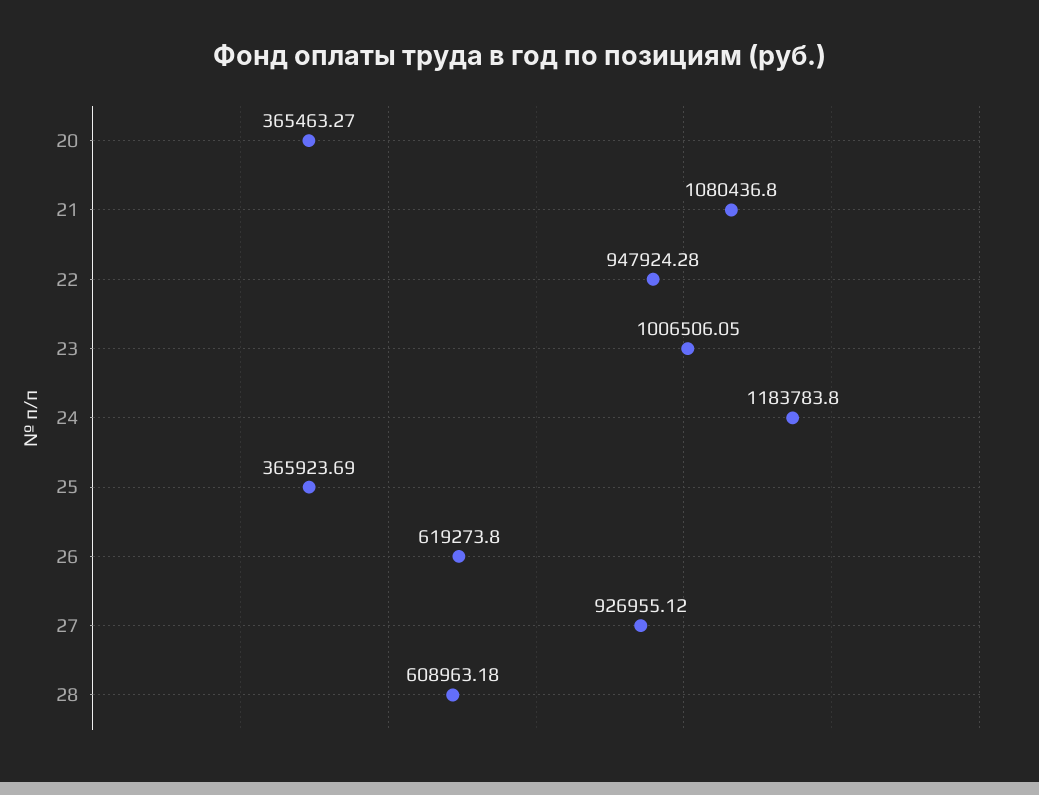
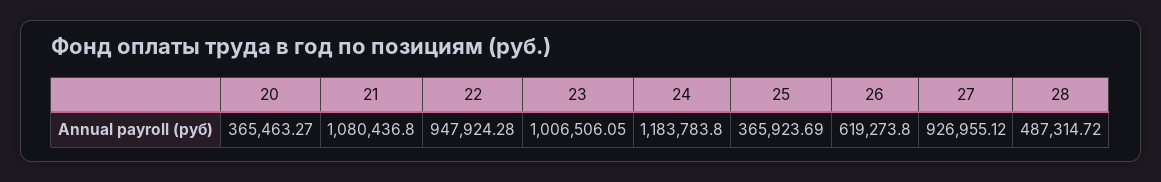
28: 608963.18 -> 487314.72

